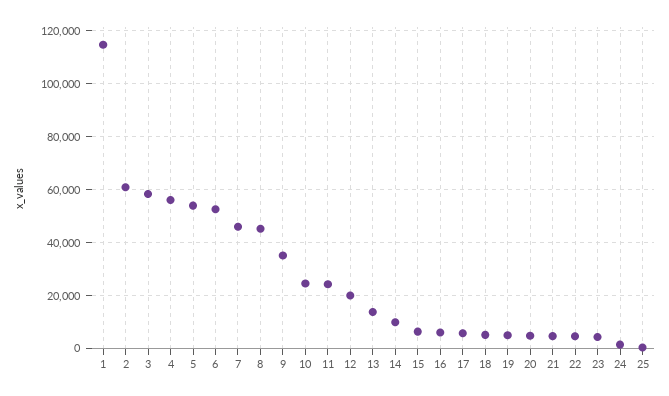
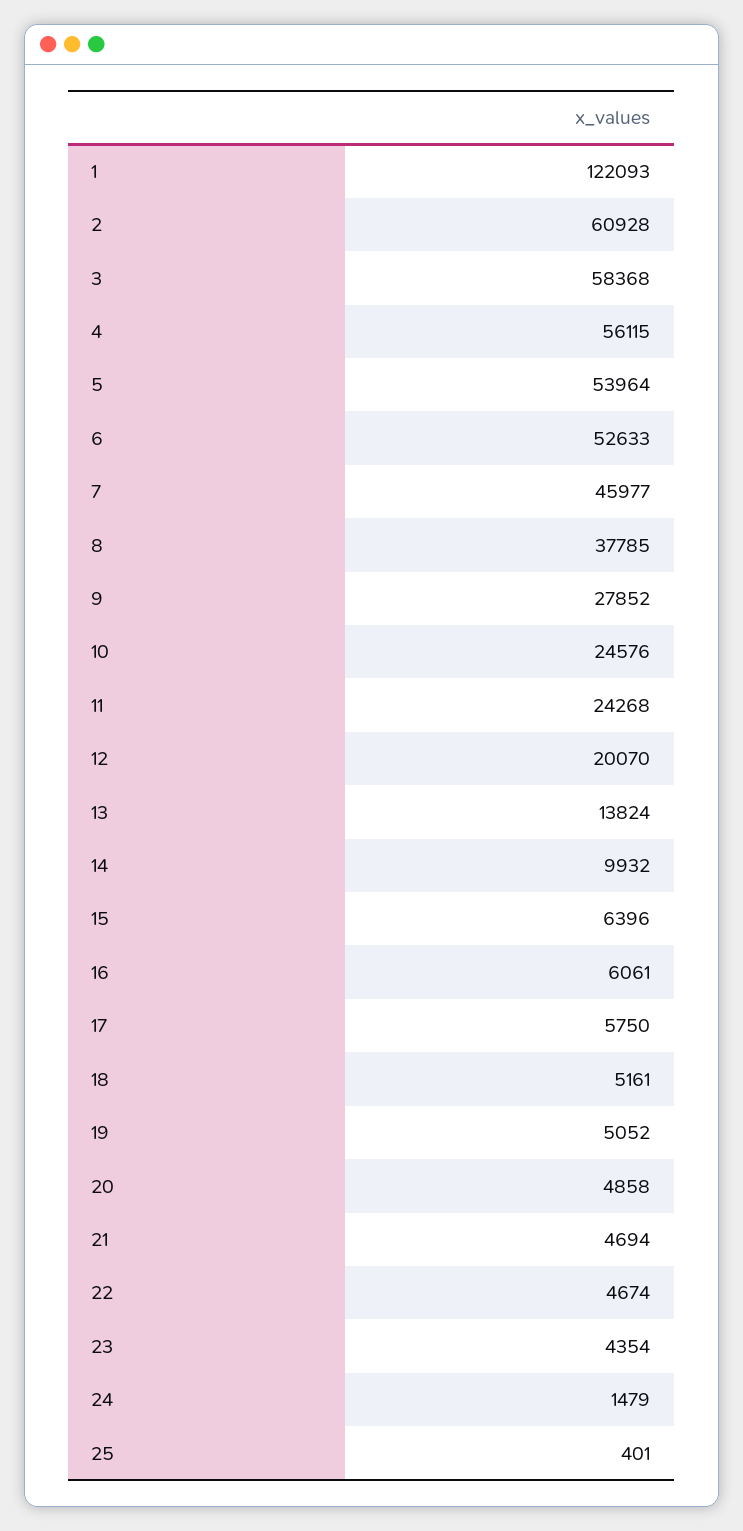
1: 115000 -> 122093
8: 45000 -> 37785
9: 35000 -> 27852

